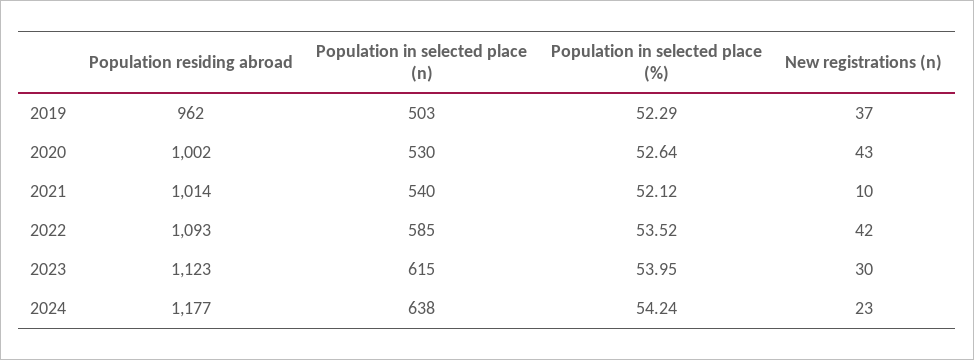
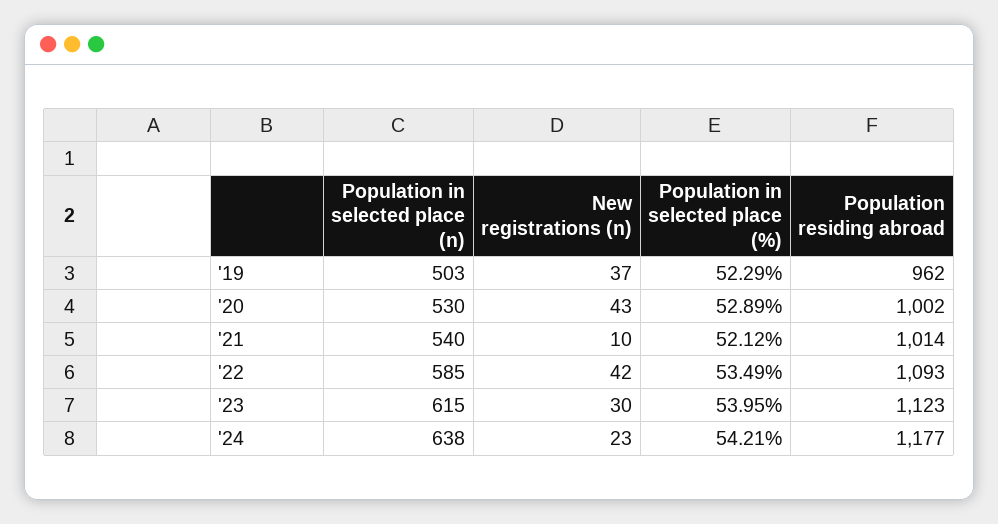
Population in selected place (%), 2020: 52.64 -> 52.89
Population in selected place (%), 2022: 53.52 -> 53.49
Population in selected place (%), 2024: 54.24 -> 54.21

